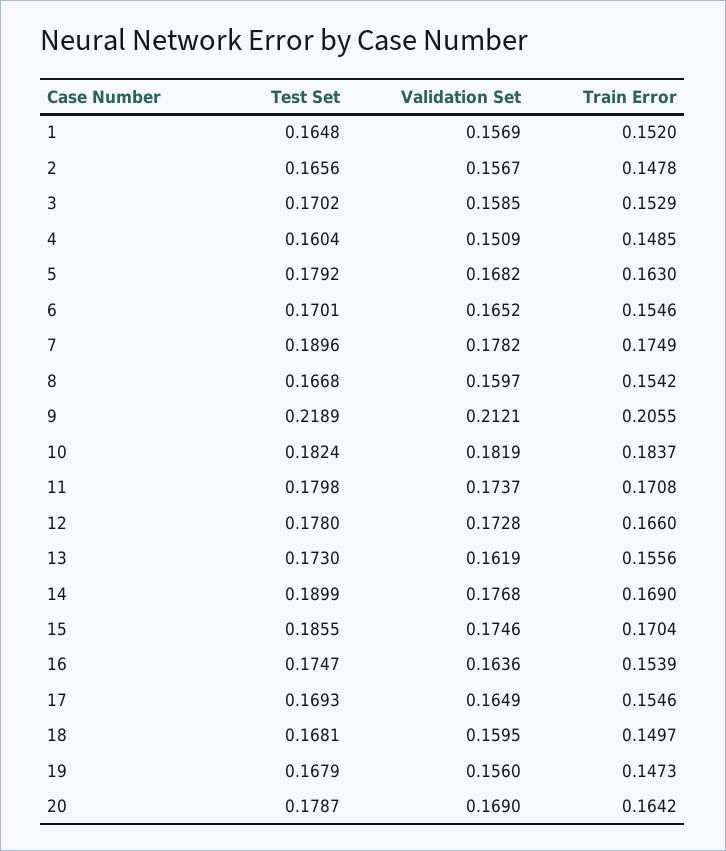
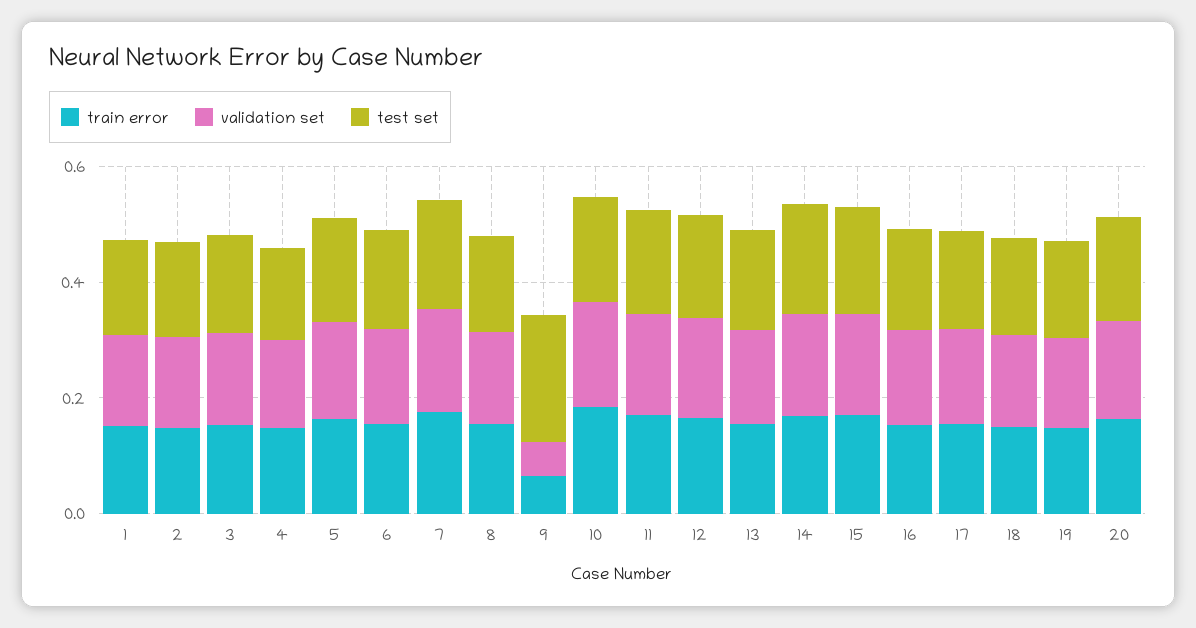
Validation Set, 9: 0.2121 -> 0.05
Train Error, 9: 0.2055 -> 0.05

